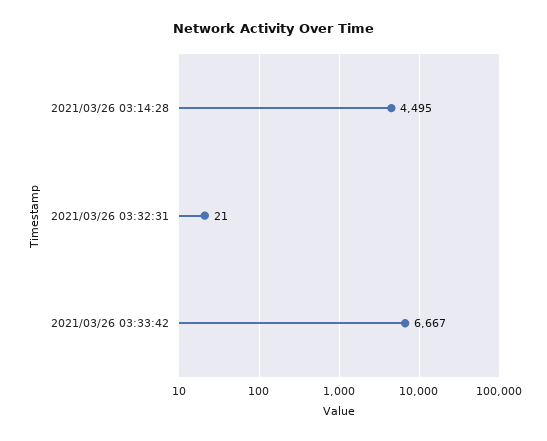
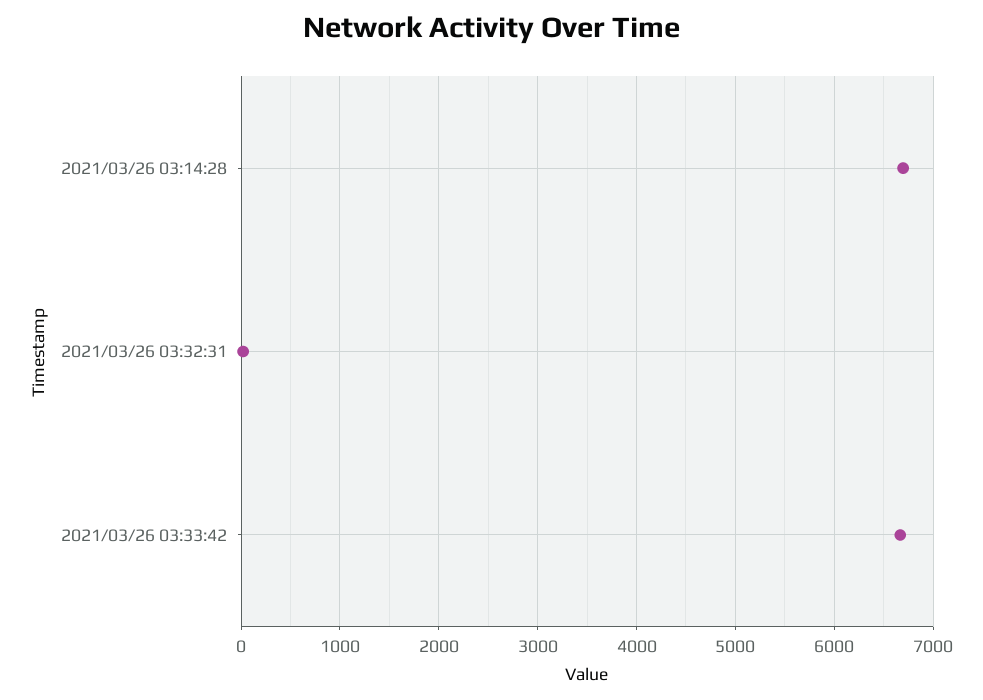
2021/03/26 03:14:28: 4495 -> 6700

